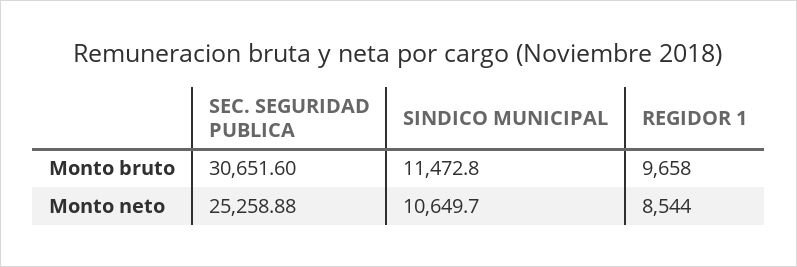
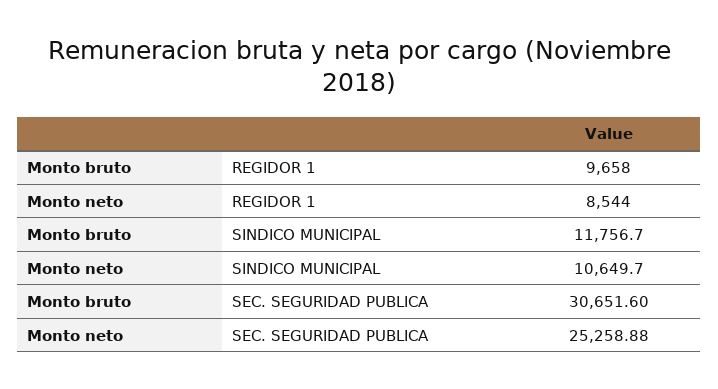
SINDICO MUNICIPAL, Monto bruto: 11472.8 -> 11756.7

